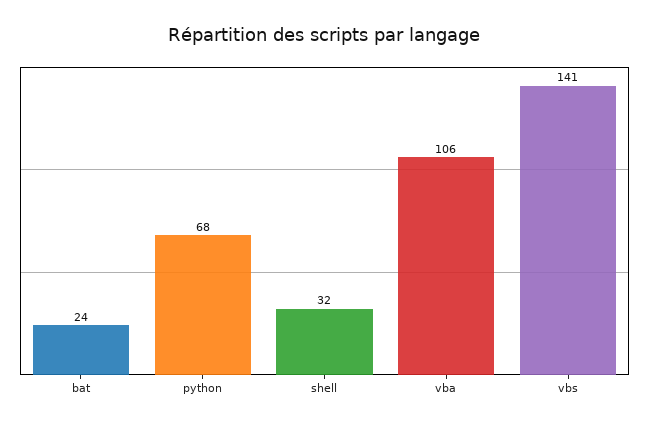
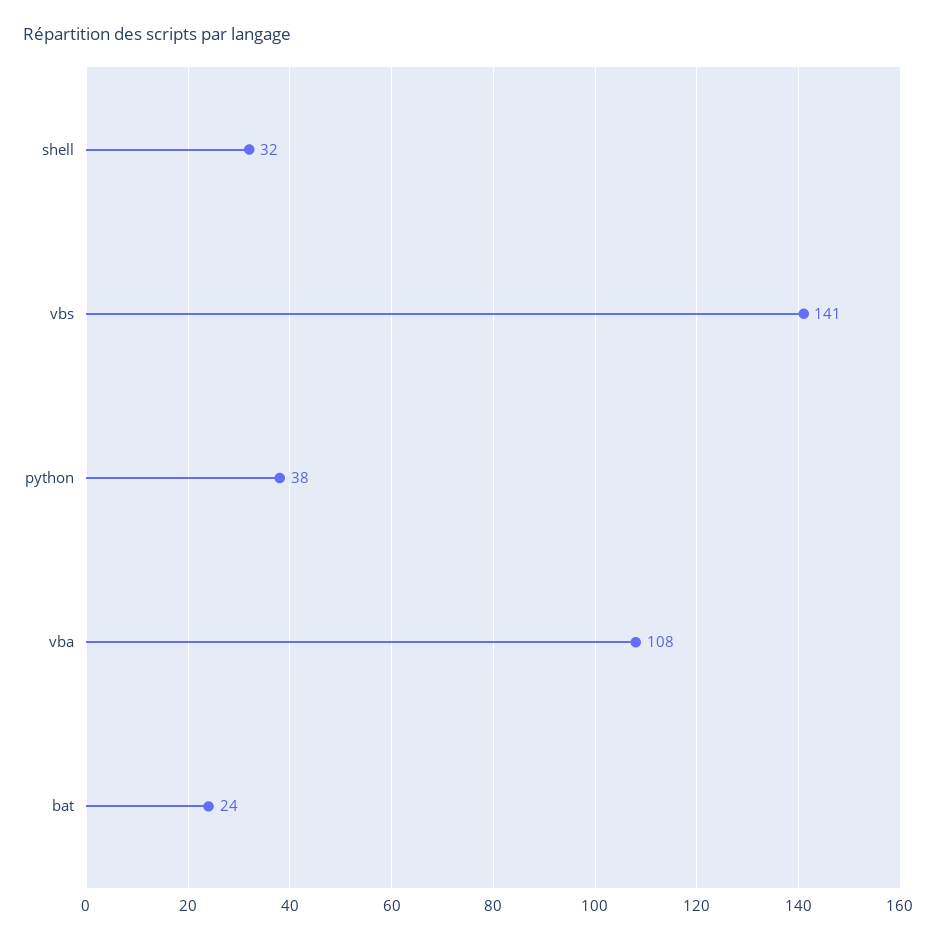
python: 68 -> 38
vba: 106 -> 108

